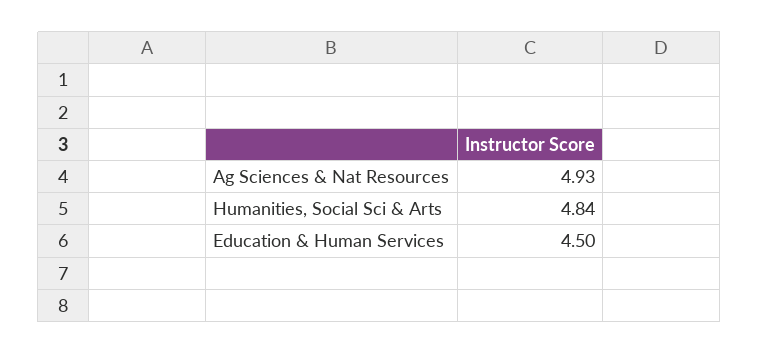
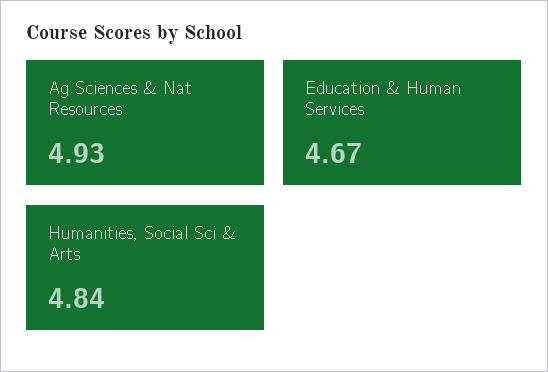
Education & Human Services: 4.5 -> 4.67

